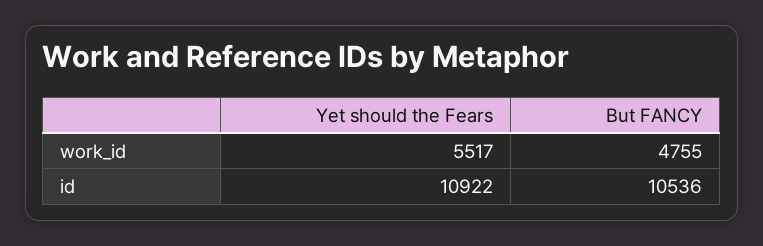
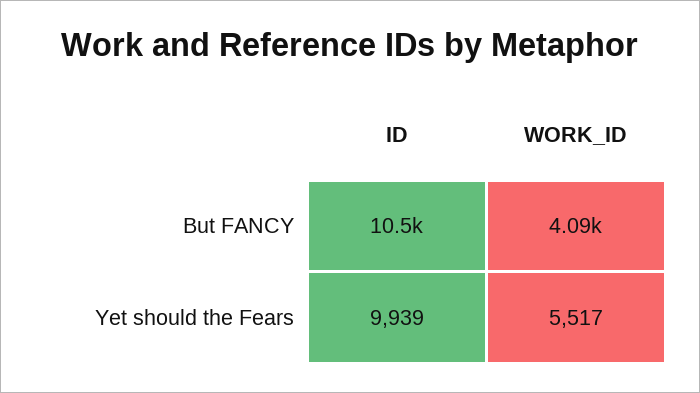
But FANCY, work_id: 4755 -> 4090
Yet should the Fears, id: 10922 -> 9939

